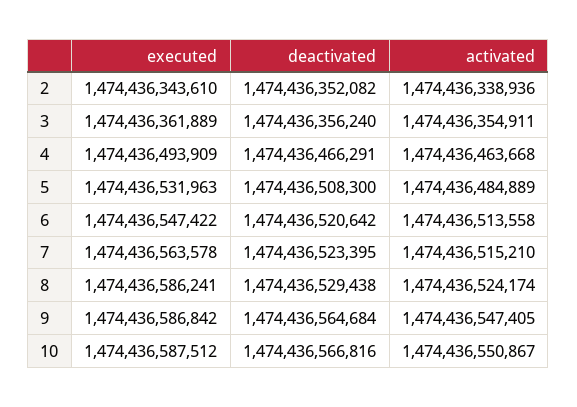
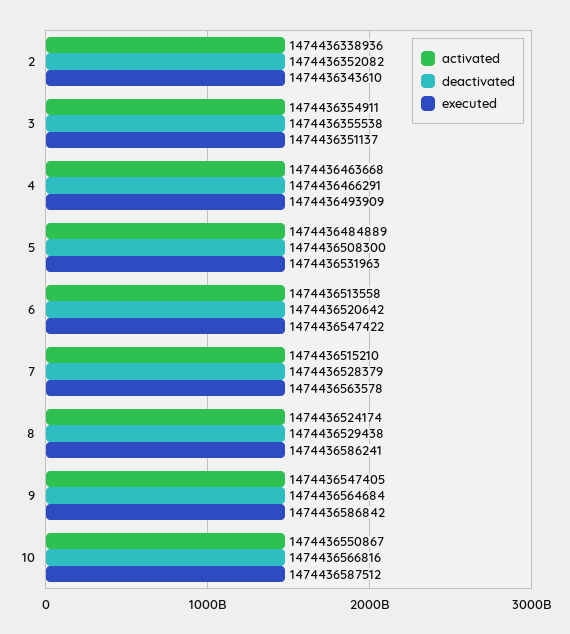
executed, 3: 1474436361889 -> 1474436351137
deactivated, 3: 1474436356240 -> 1474436355538
deactivated, 7: 1474436523395 -> 1474436528379

